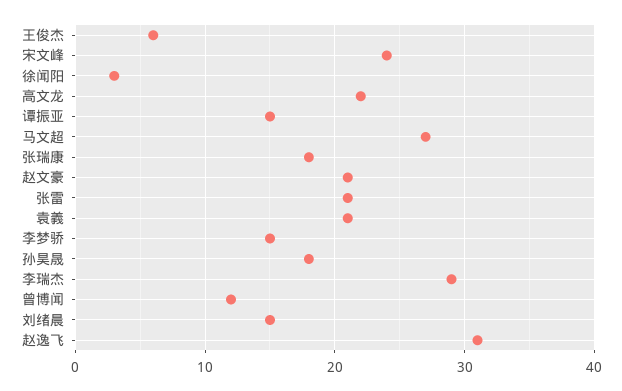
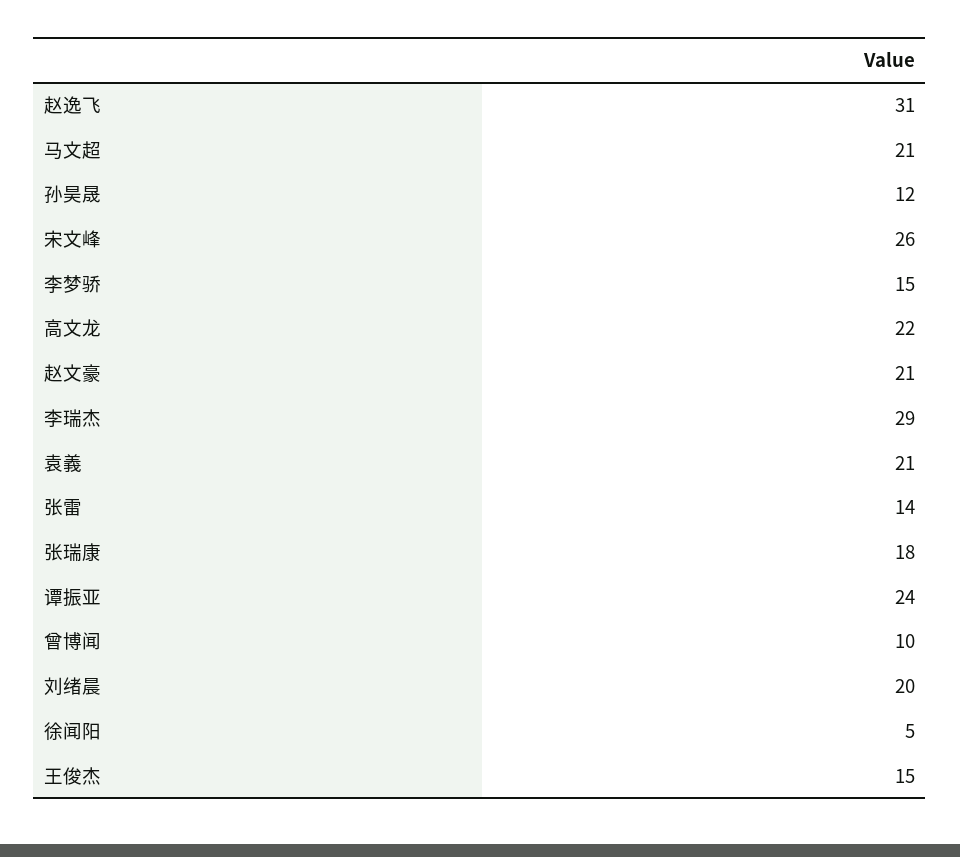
王俊杰: 6 -> 15
宋文峰: 24 -> 26
徐闻阳: 3 -> 5
谭振亚: 15 -> 24
马文超: 27 -> 21
张雷: 21 -> 14
孙昊晟: 18 -> 12
曾博闻: 12 -> 10
刘绪晨: 15 -> 20

